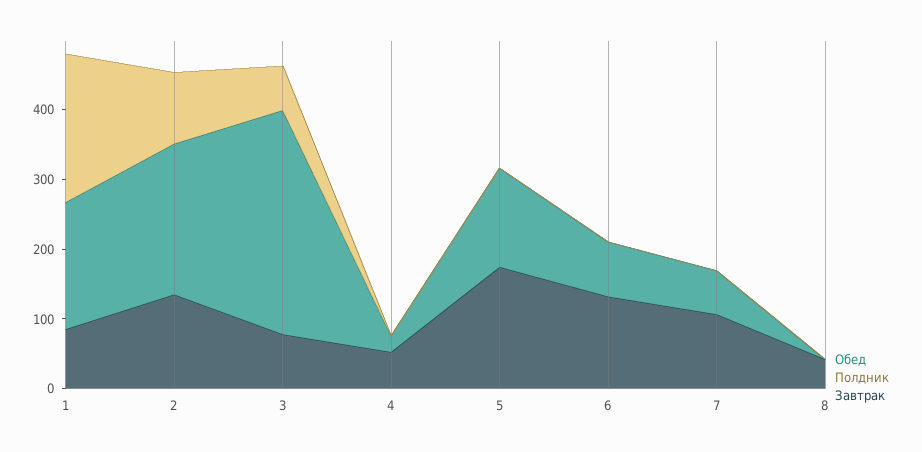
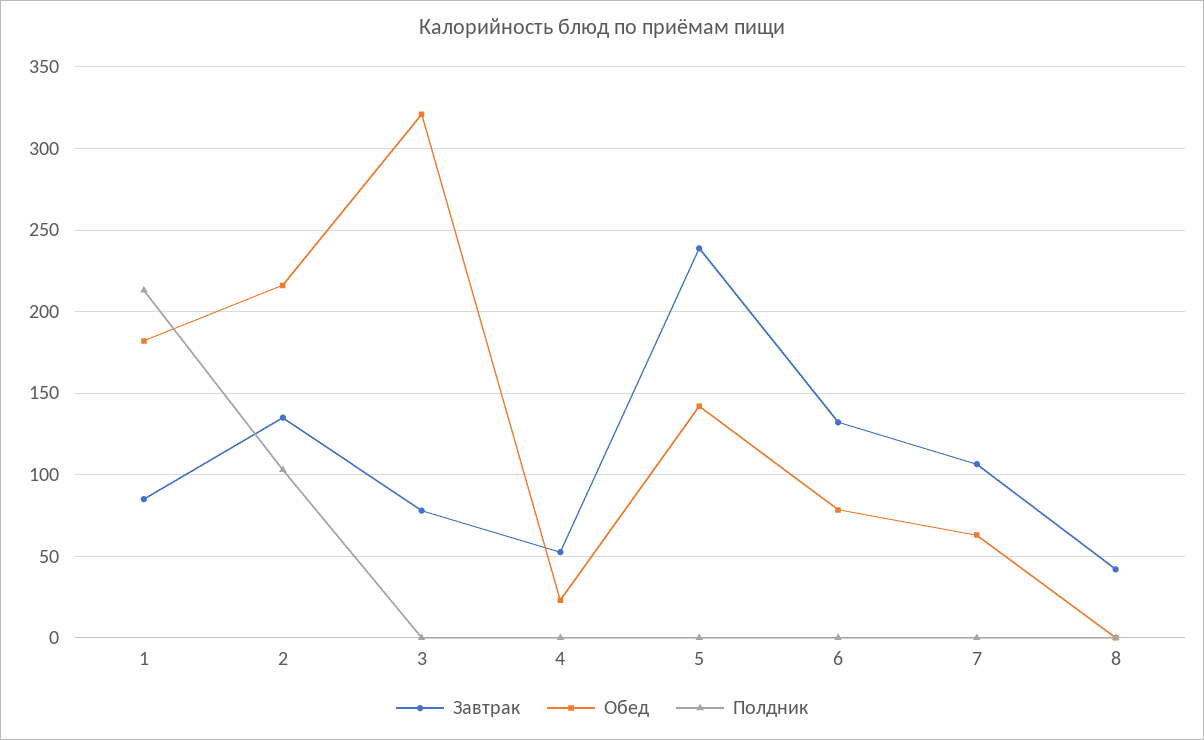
Полдник, 3: 60 -> 0
Завтрак, 5: 180 -> 240

